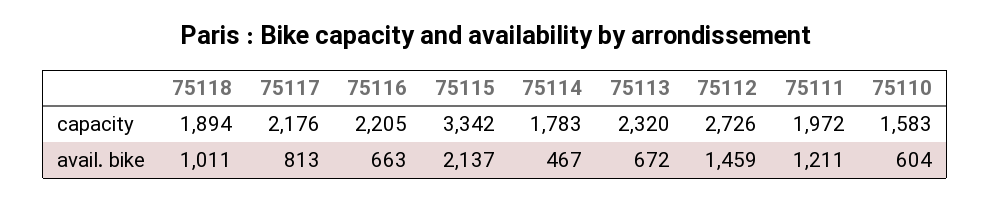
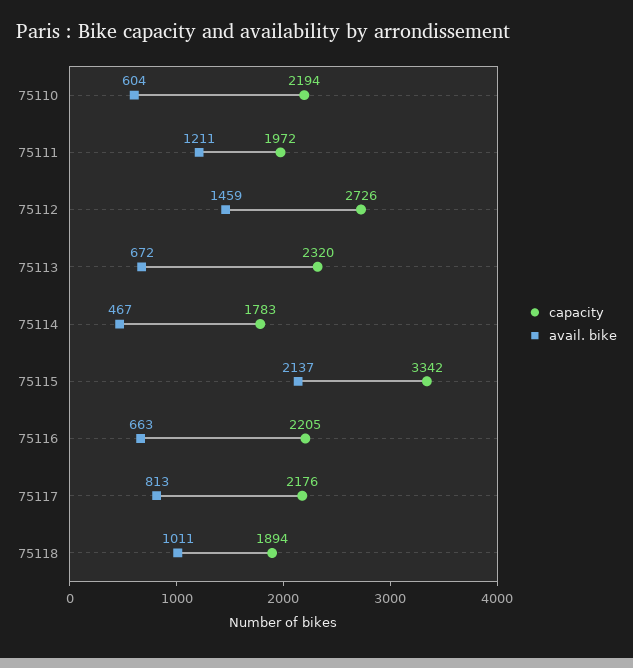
capacity, 75110: 1583 -> 2194

